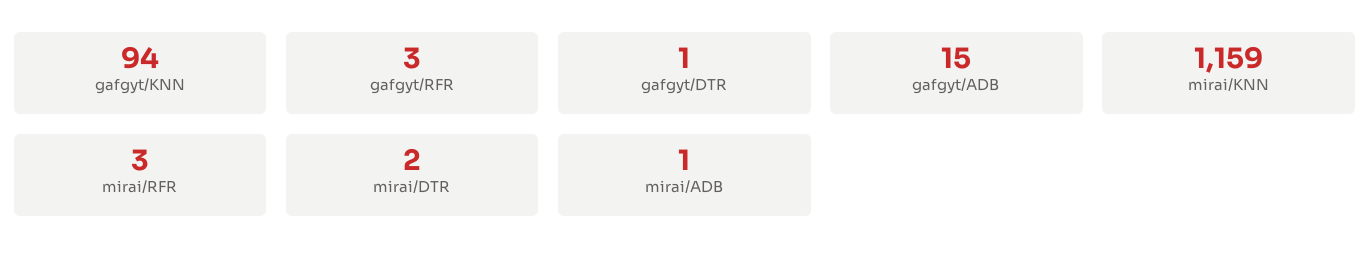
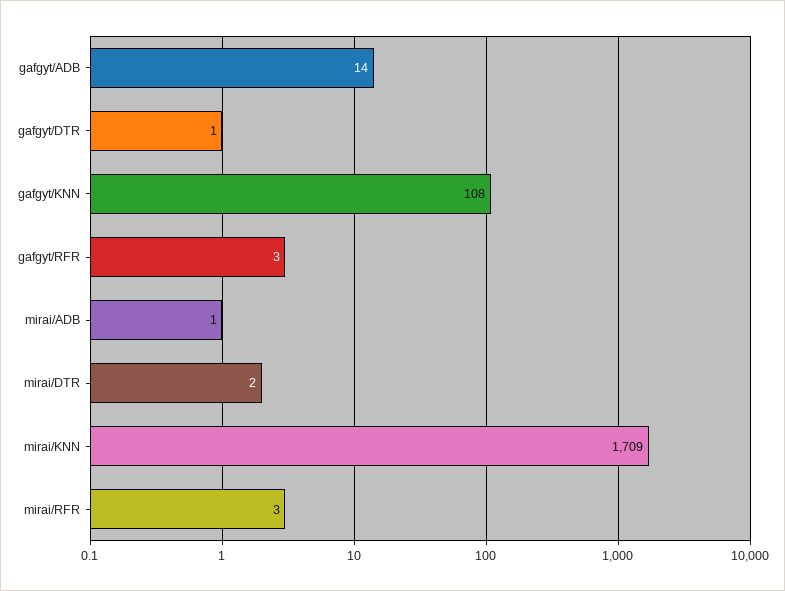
gafgyt/KNN: 94 -> 108
gafgyt/ADB: 15 -> 14
mirai/KNN: 1159 -> 1709

